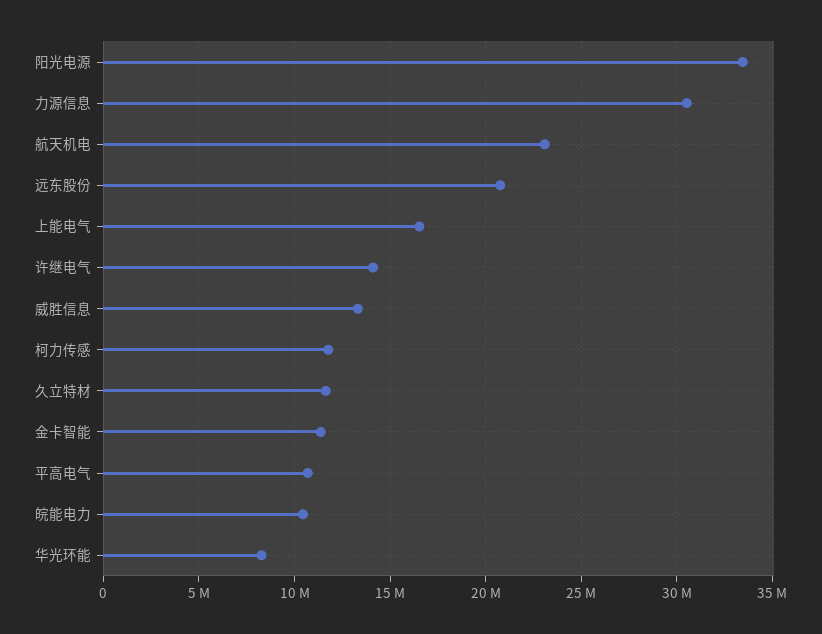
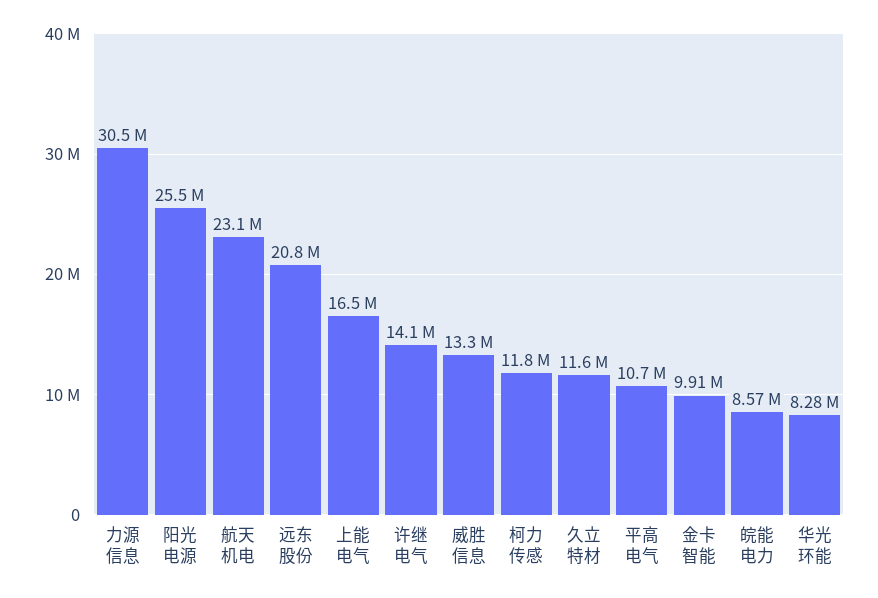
阳光电源: 33500000 -> 25500000
金卡智能: 11500000 -> 9910000
皖能电力: 10500000 -> 8570000

